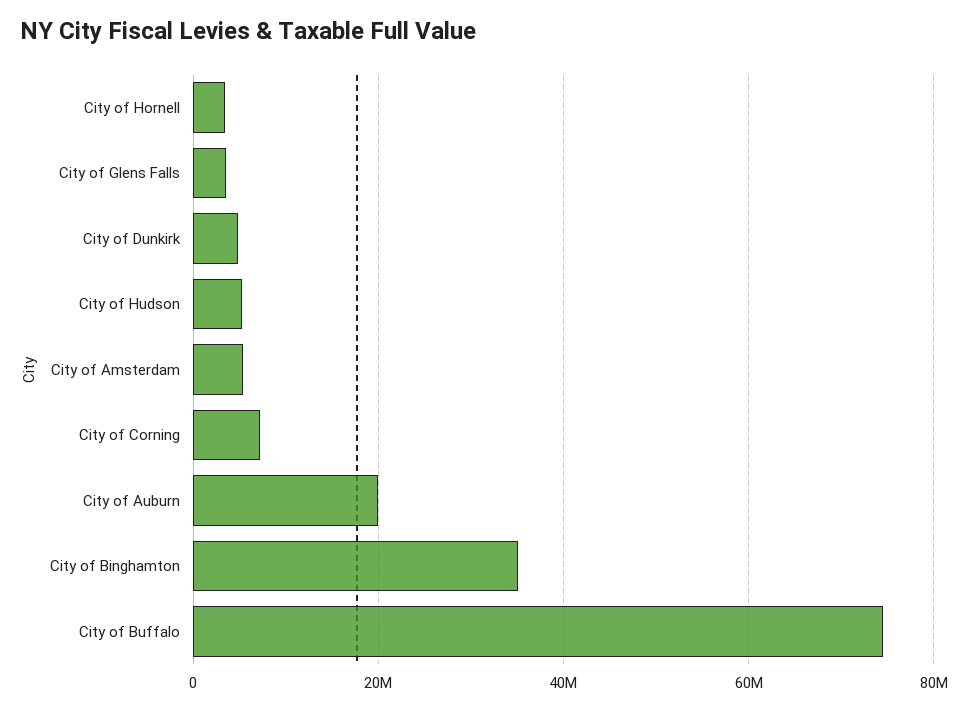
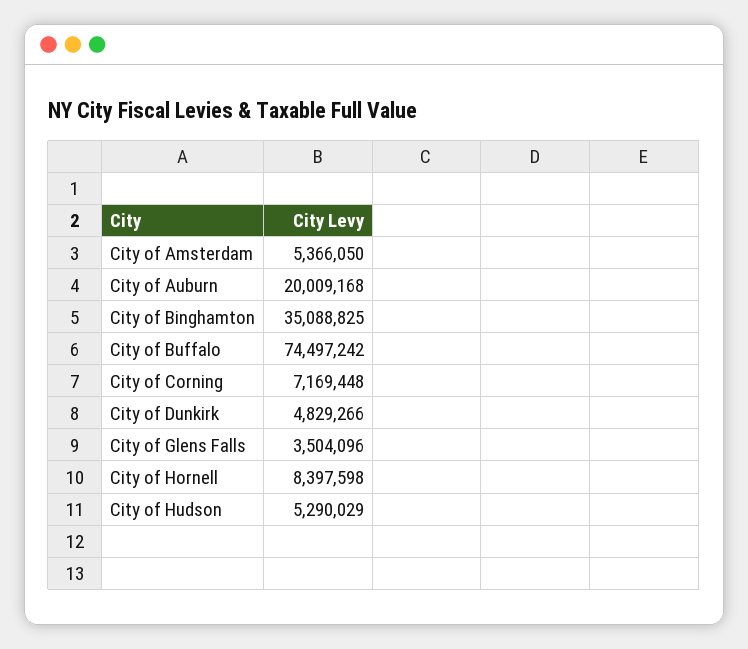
City of Hornell: 4000000 -> 8397598

